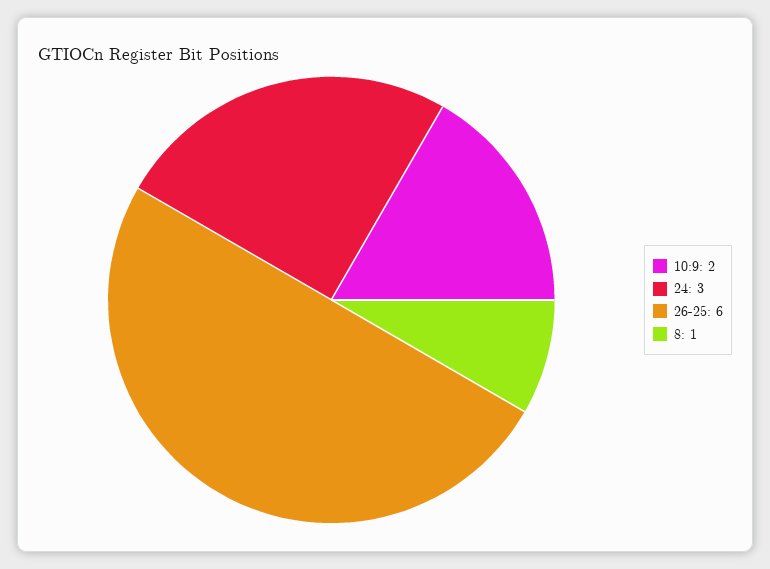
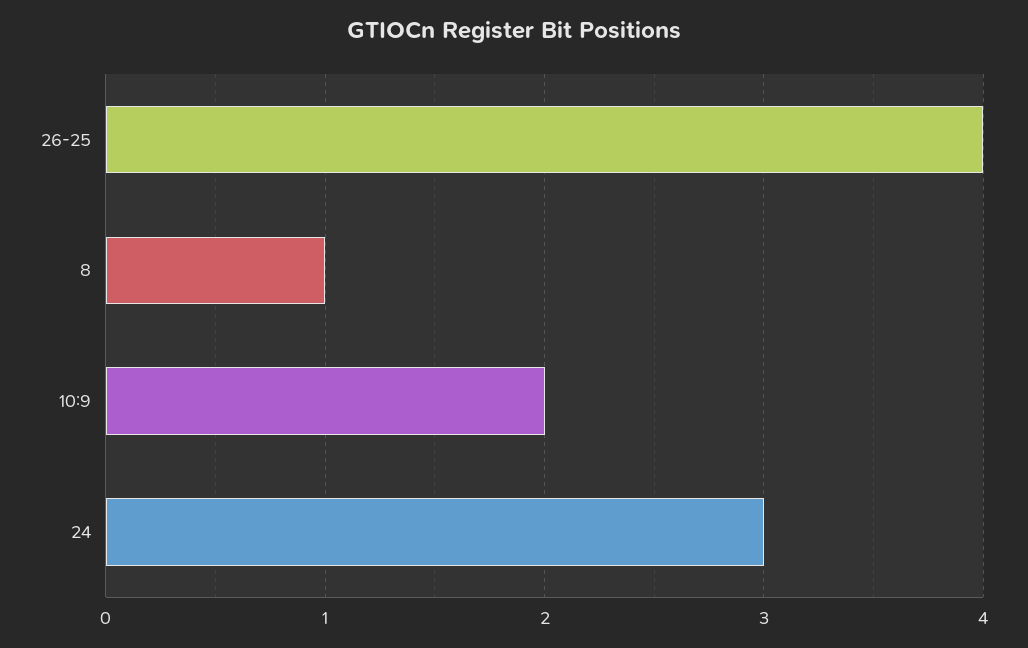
26-25: 6 -> 4

